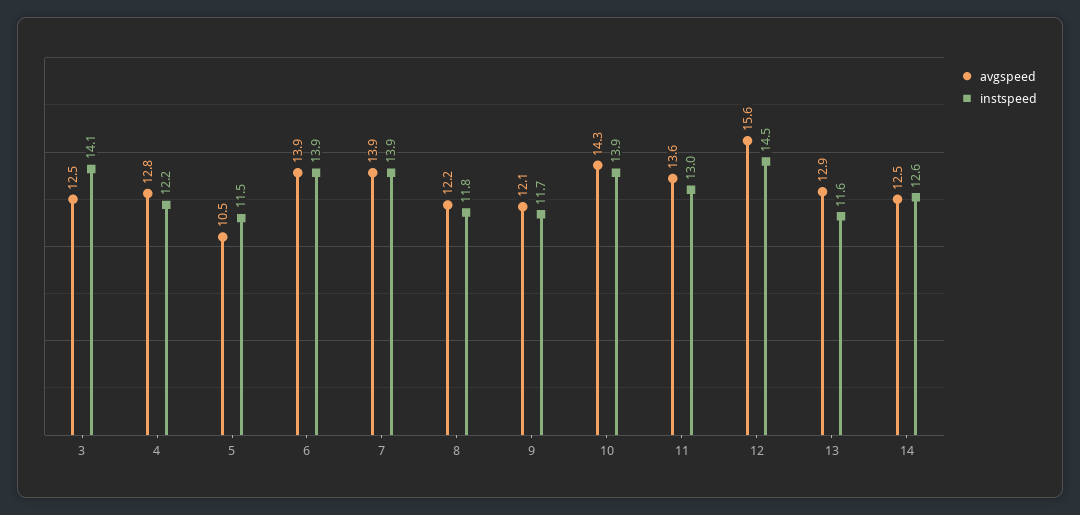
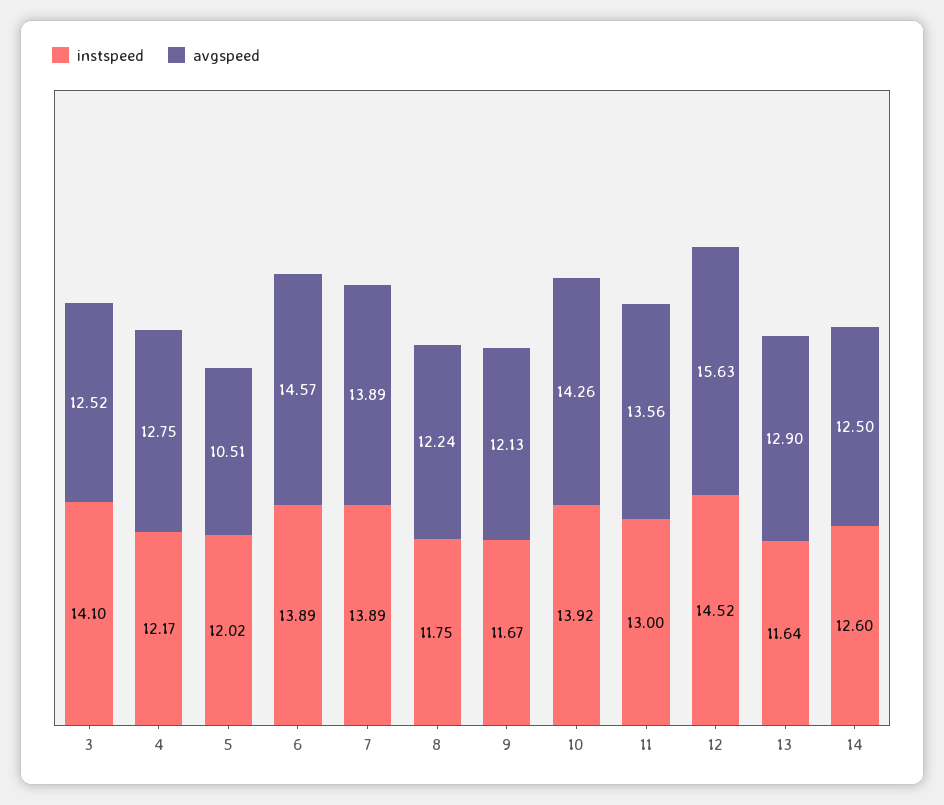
instspeed, 5: 11.5 -> 12.02
avgspeed, 6: 13.9 -> 14.57

